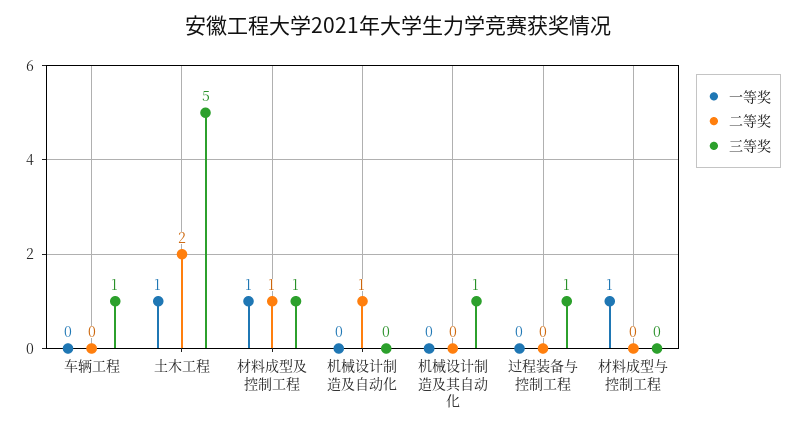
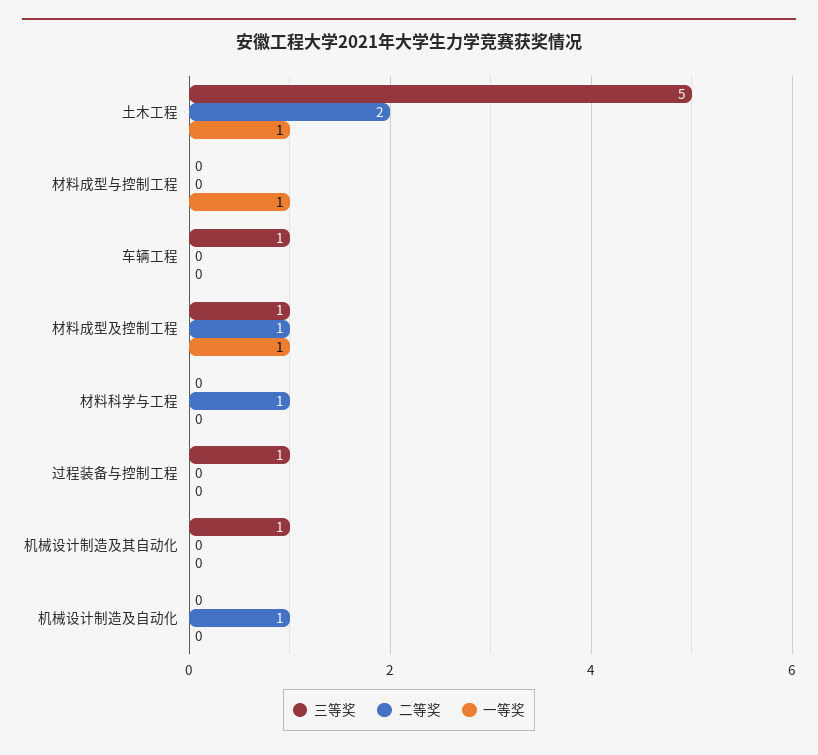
三等奖, 材料科学与工程: none -> 0
二等奖, 材料科学与工程: none -> 1
一等奖, 材料科学与工程: none -> 0

